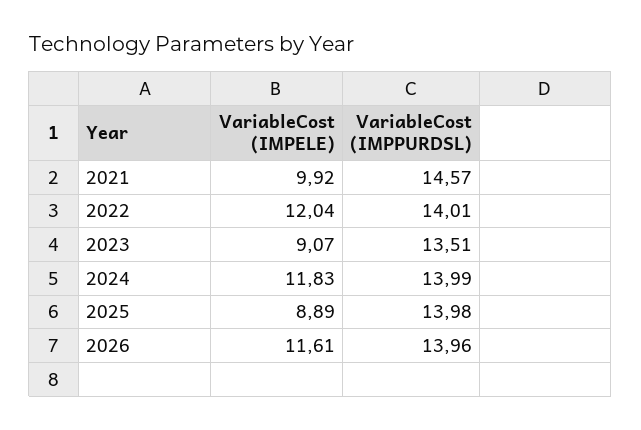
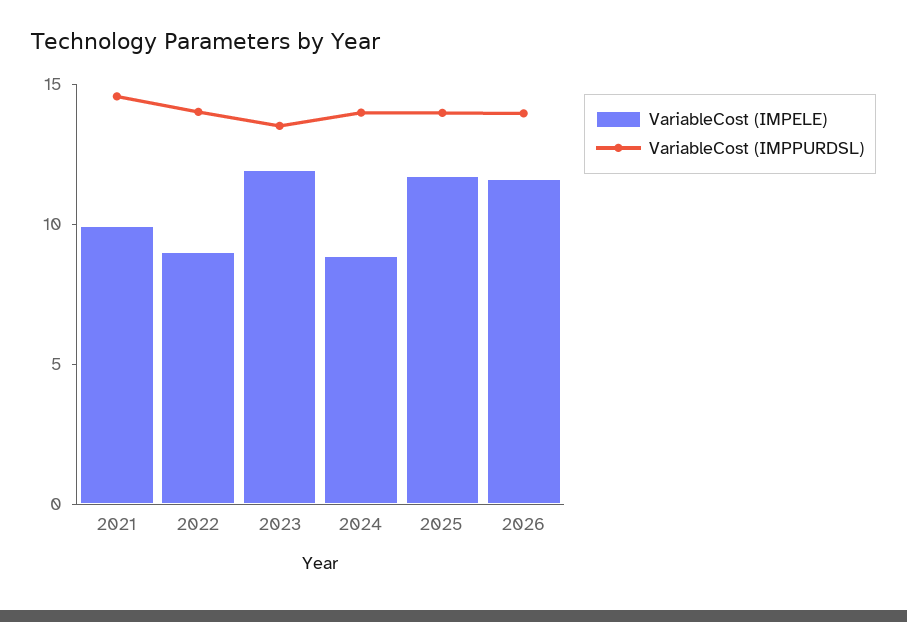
VariableCost (IMPELE), 2022: 12.04 -> 9
VariableCost (IMPELE), 2023: 9.07 -> 12
VariableCost (IMPELE), 2024: 11.83 -> 9
VariableCost (IMPELE), 2025: 8.89 -> 12

